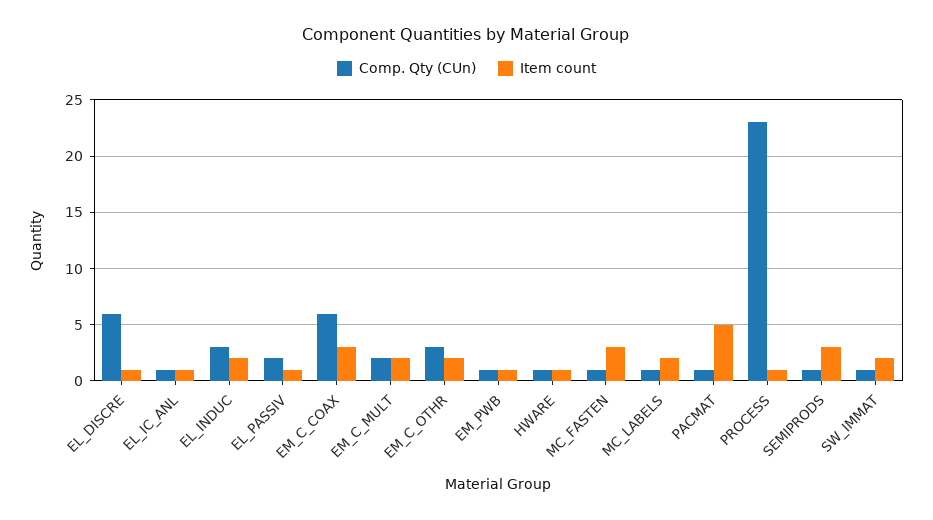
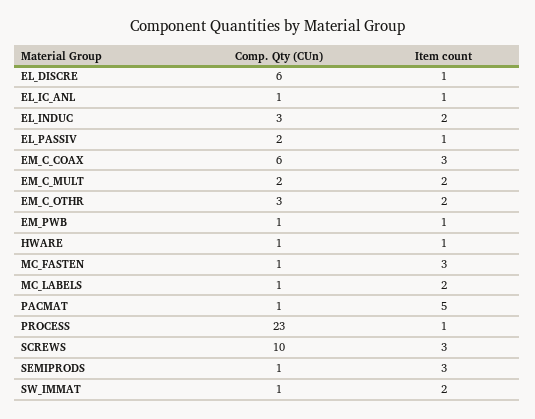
Comp. Qty (CUn), SCREWS: none -> 10
Item count, SCREWS: none -> 3

